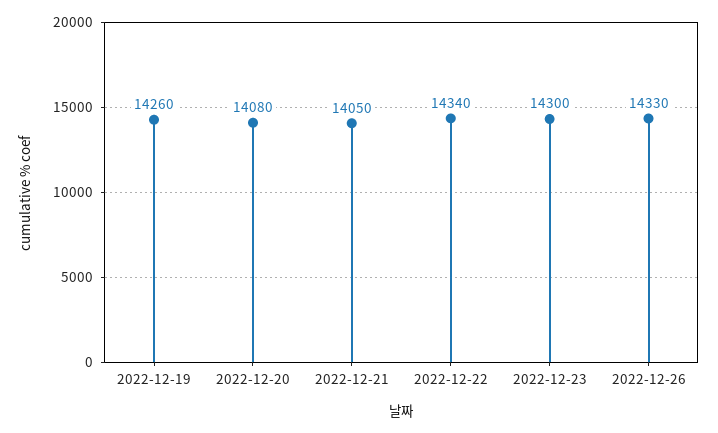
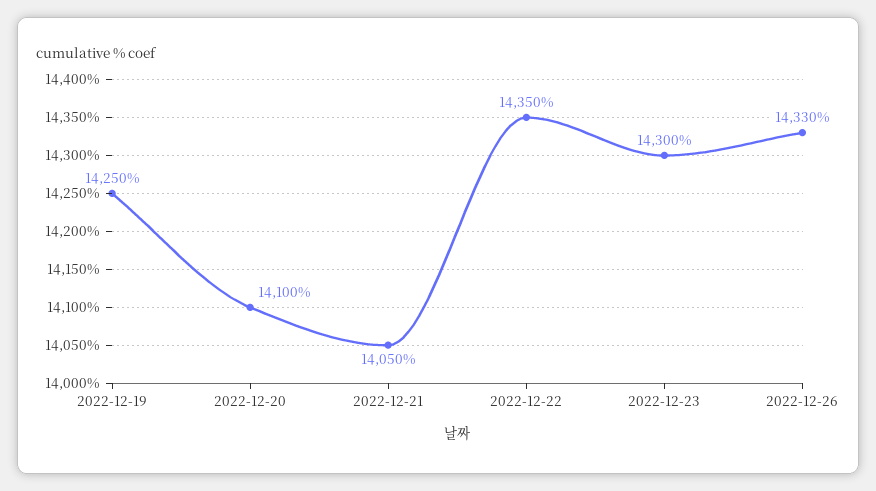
2022-12-19: 14260 -> 14250
2022-12-20: 14080 -> 14100
2022-12-22: 14340 -> 14350

